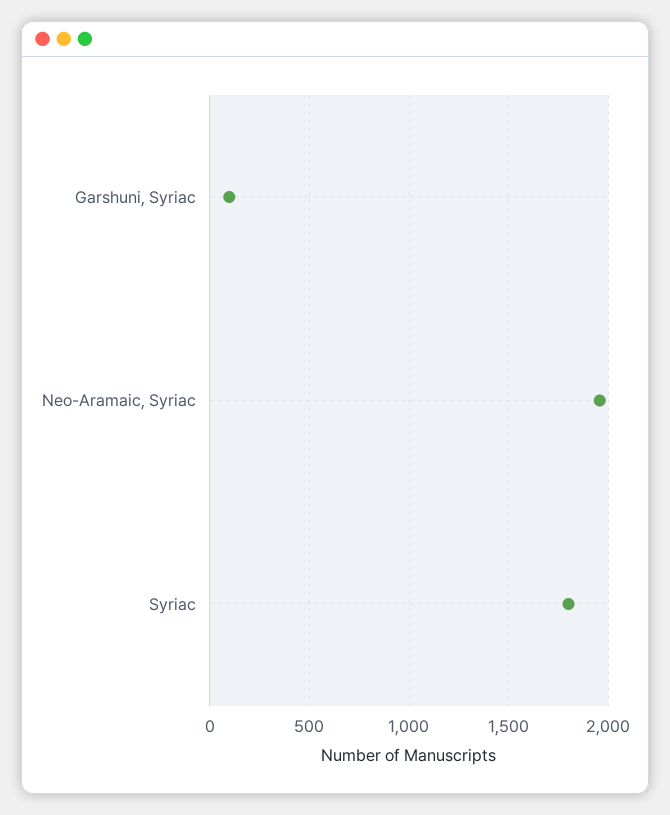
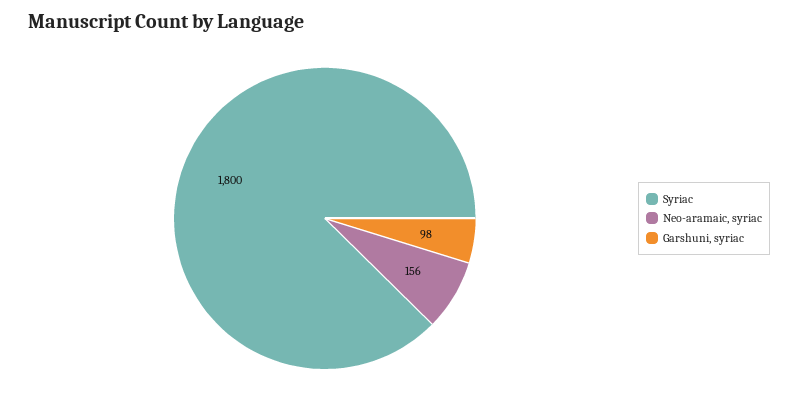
Neo-Aramaic, Syriac: 1950 -> 156

